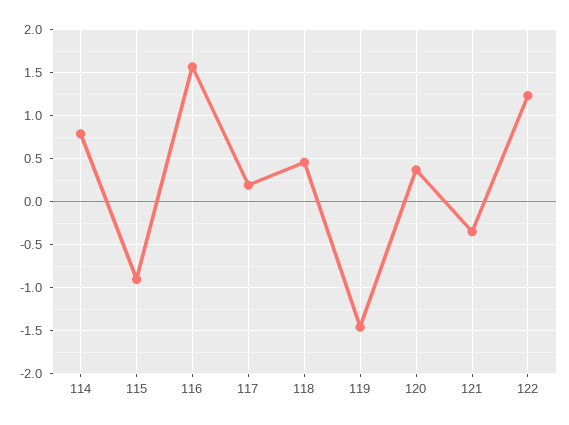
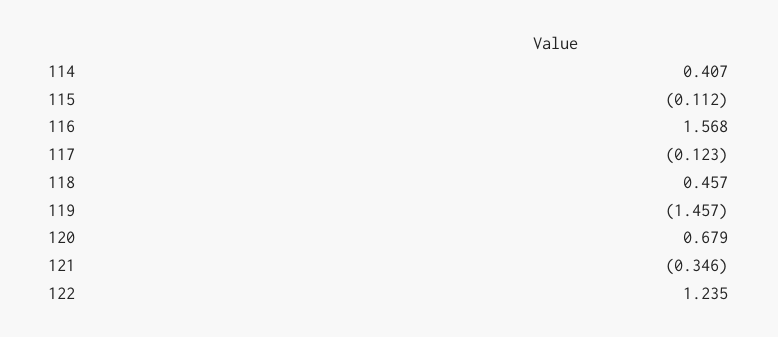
114: 0.8 -> 0.407
115: -0.9 -> -0.112
117: 0.2 -> -0.123
120: 0.4 -> 0.679

